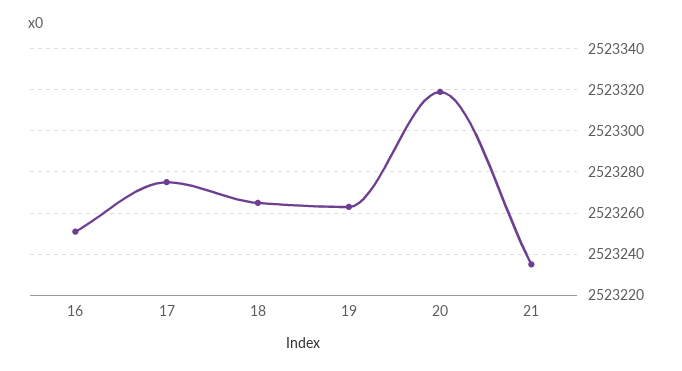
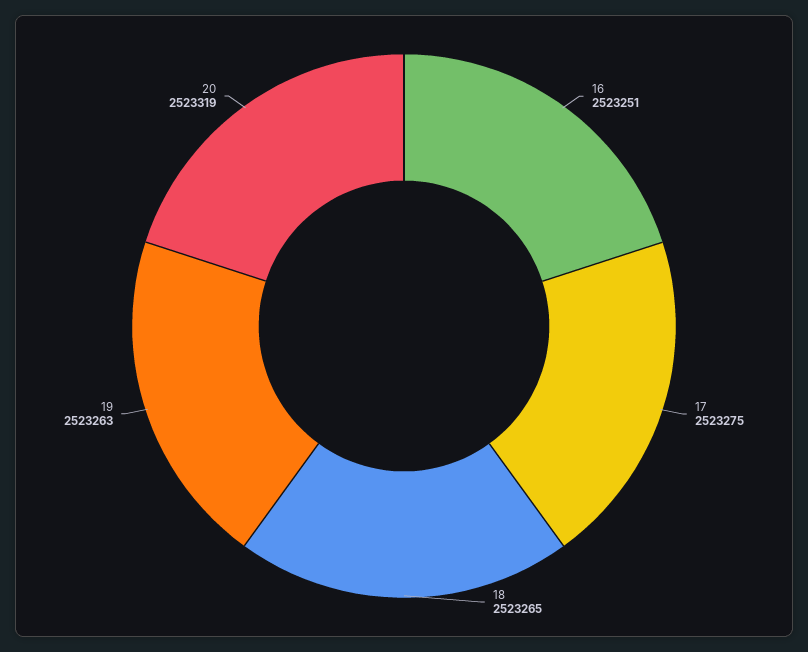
21: 2523235 -> none

